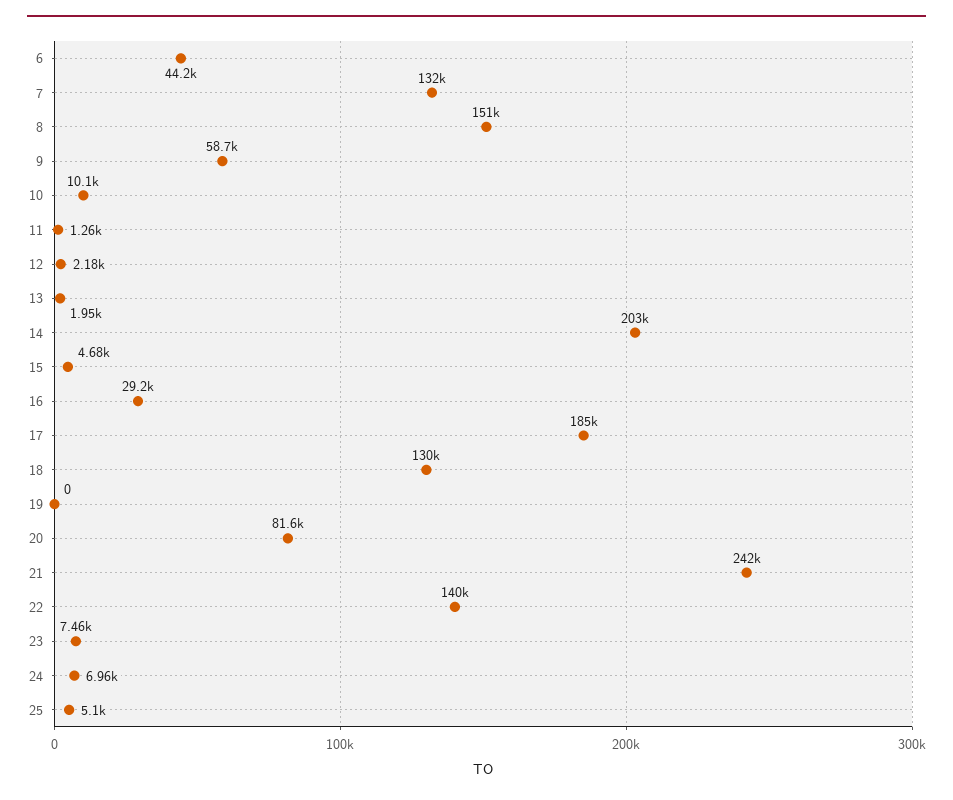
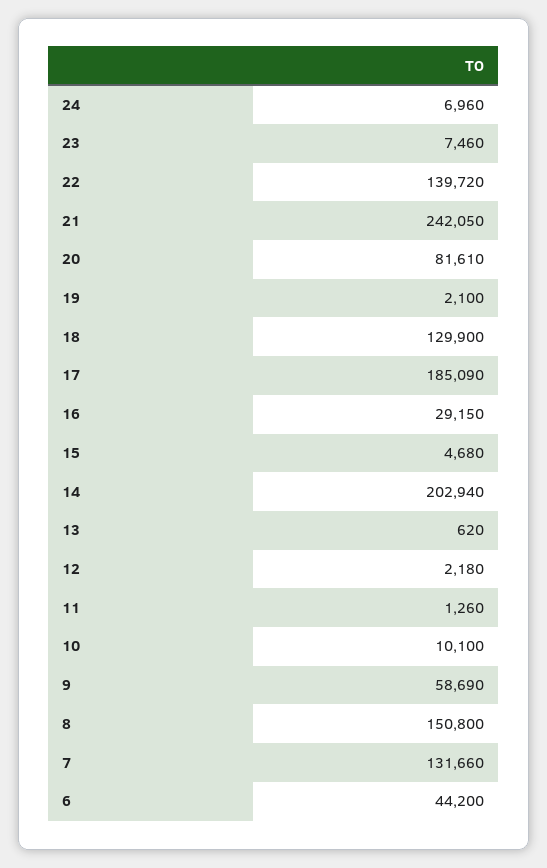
13: 1950 -> 620
19: 0 -> 2100
25: 5100 -> none

